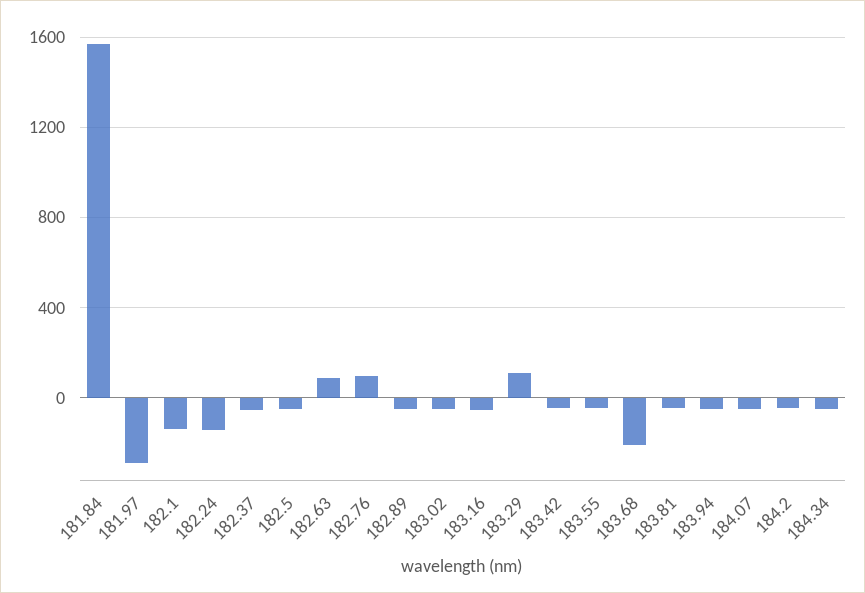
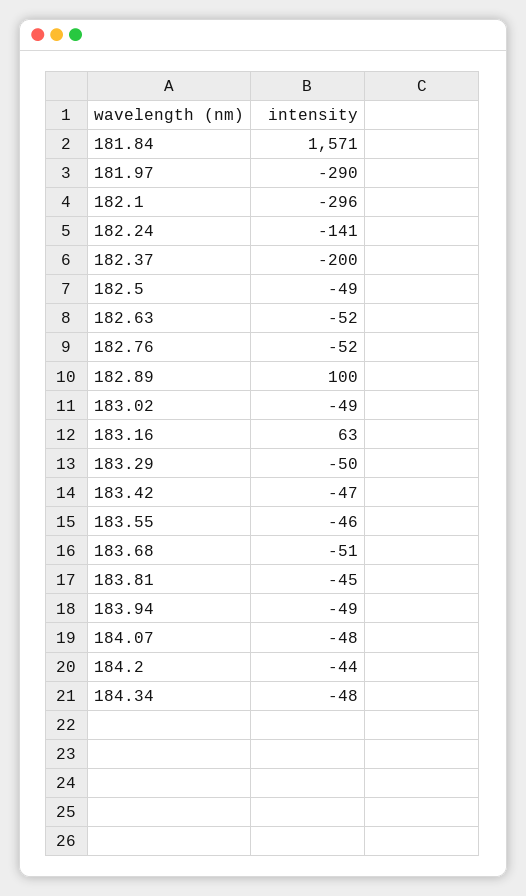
182.1: -150 -> -296
182.37: -50 -> -200
182.63: 100 -> -52
182.76: 100 -> -52
182.89: -50 -> 100
183.16: -50 -> 63
183.29: 100 -> -50
183.68: -200 -> -51

